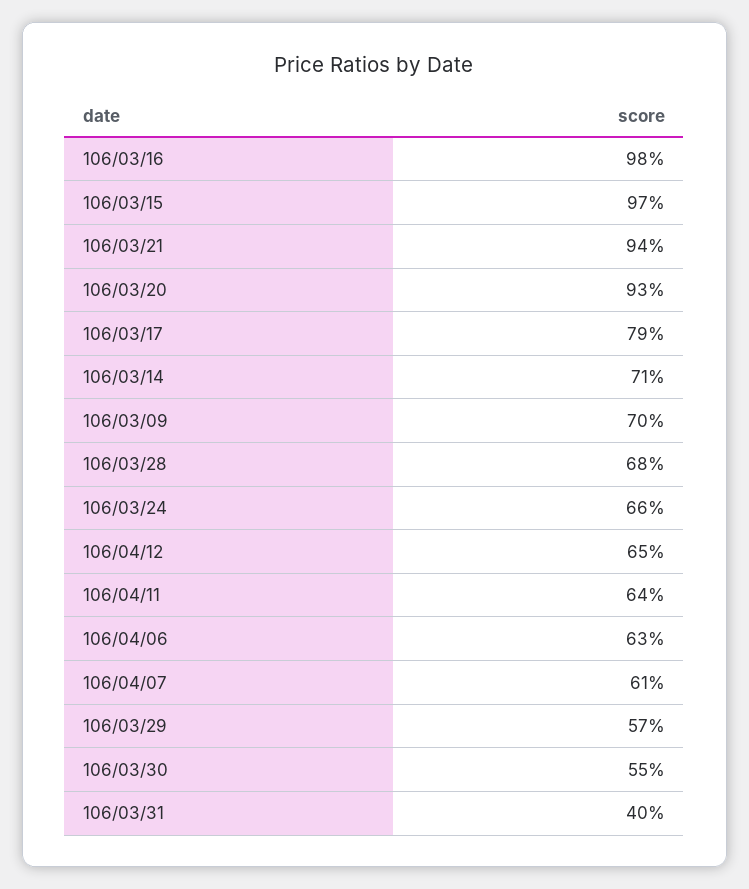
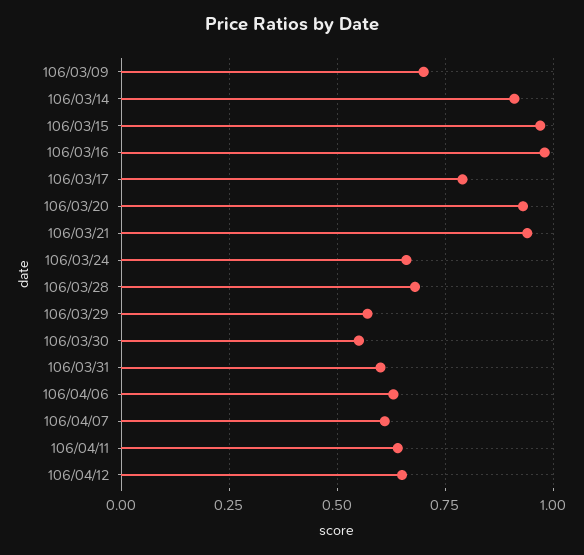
106/03/14: 0.71 -> 0.9
106/03/31: 0.4 -> 0.6

